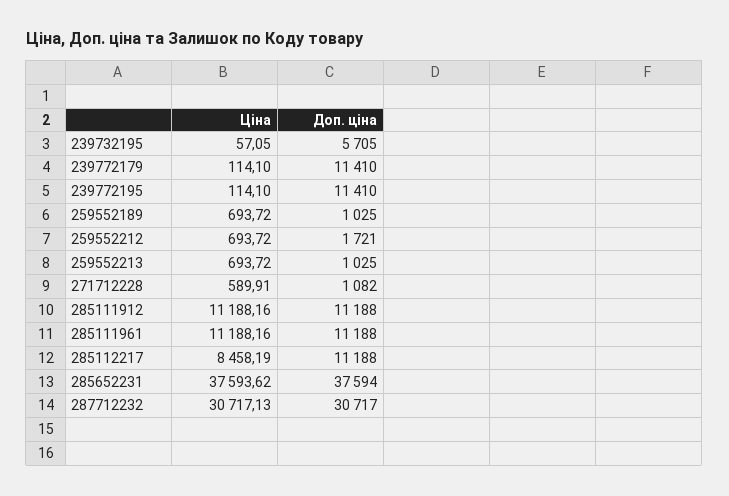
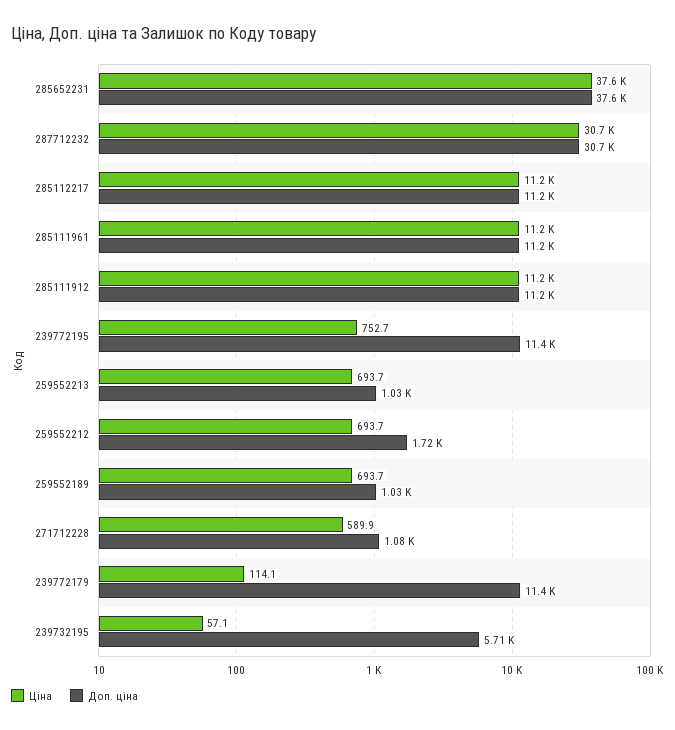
Ціна, 239772195: 114.1 -> 752.7
Ціна, 285112217: 8458.19 -> 11200

